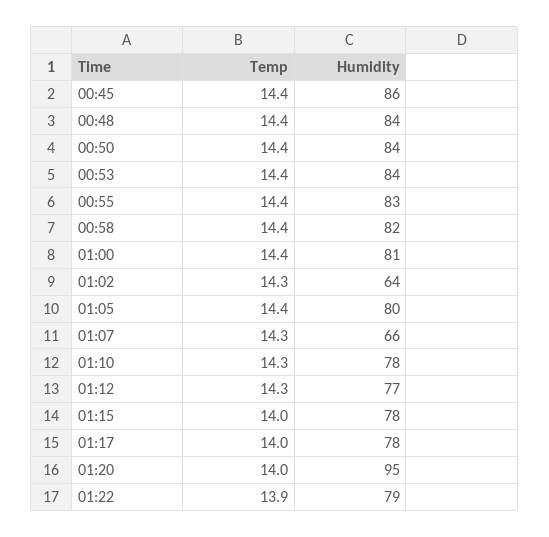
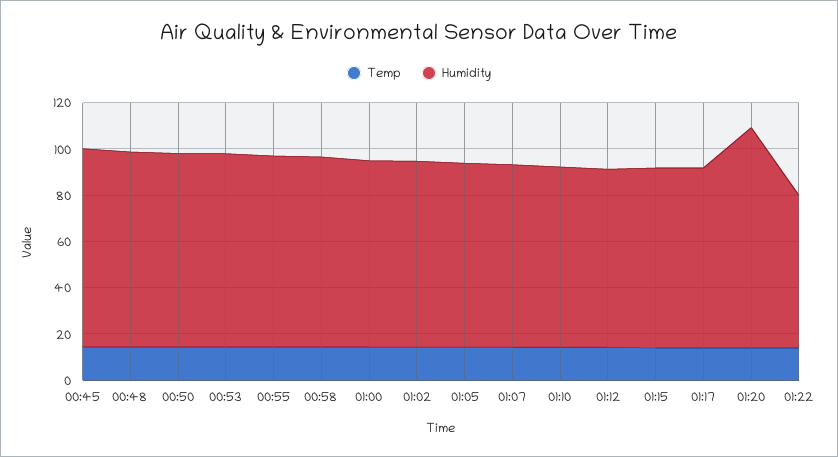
Humidity, 01:02: 64 -> 80
Humidity, 01:07: 66 -> 80
Humidity, 01:22: 79 -> 65

